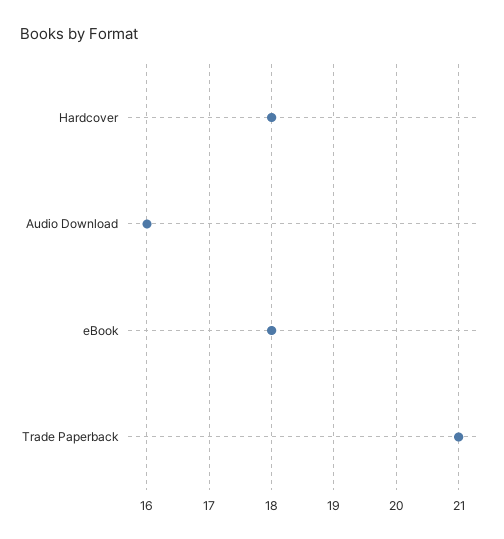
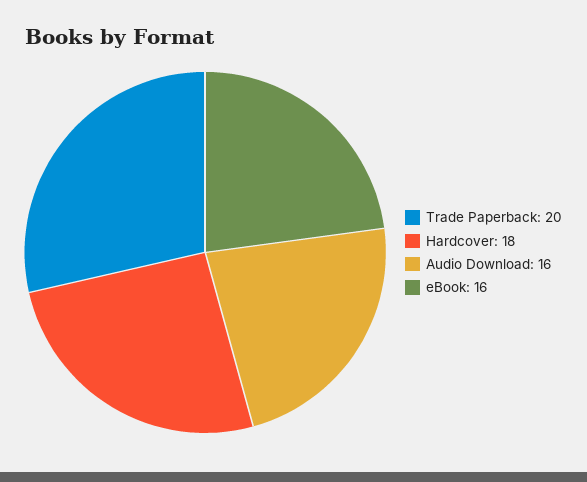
eBook: 18 -> 16
Trade Paperback: 21 -> 20

